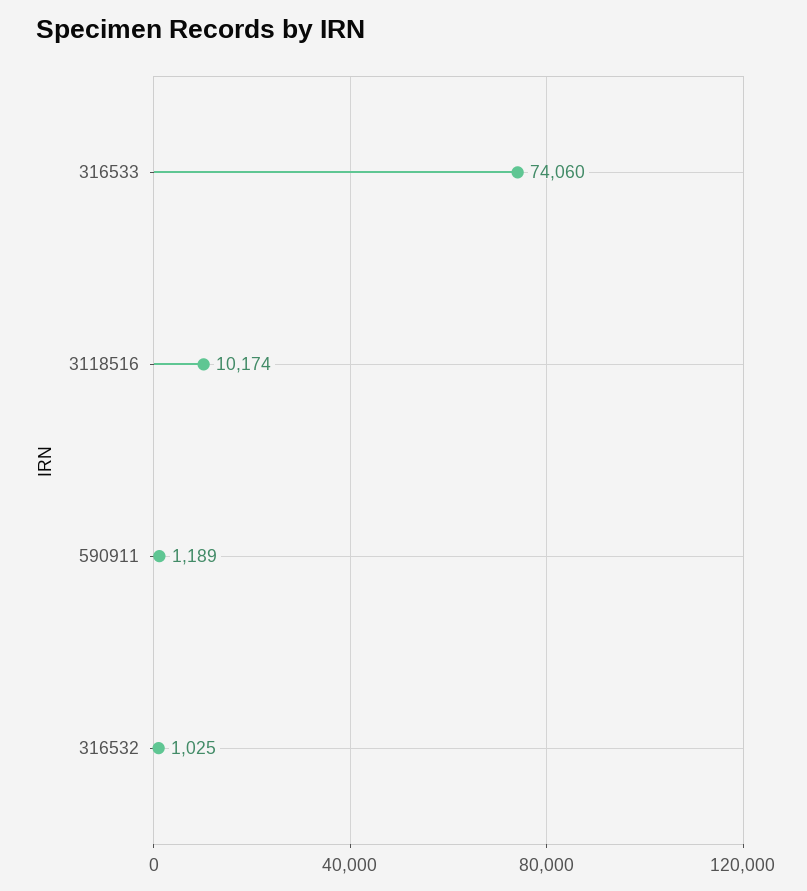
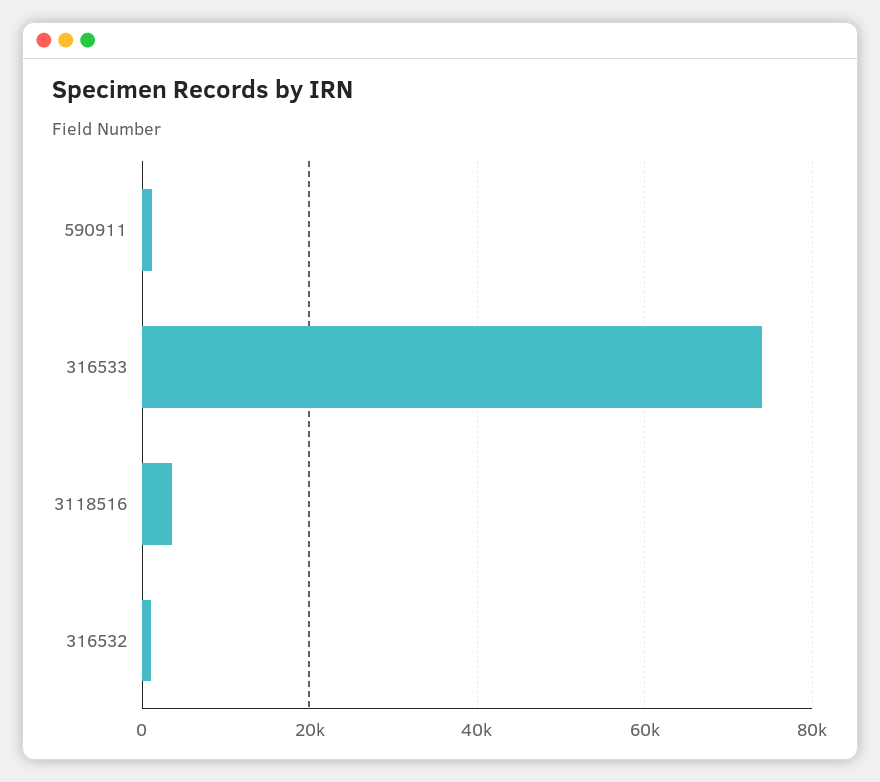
3118516: 10174 -> 4000

